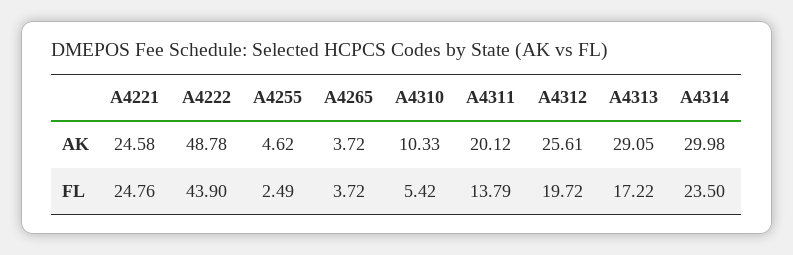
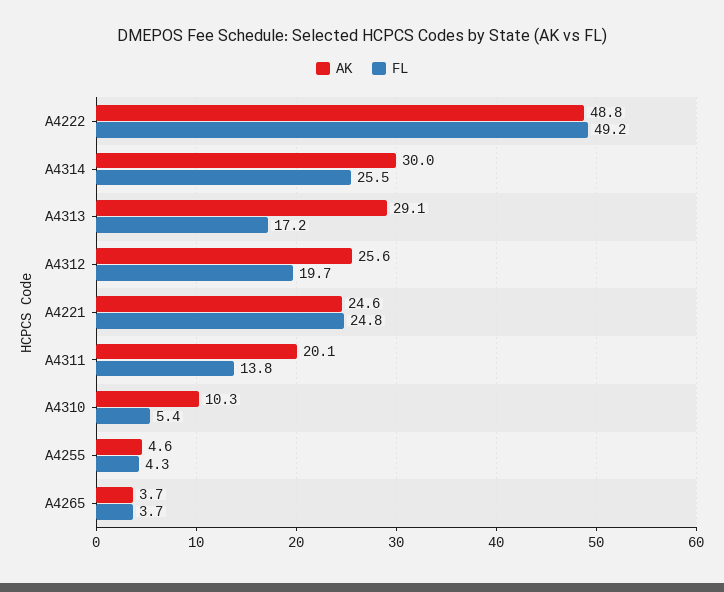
FL, A4222: 43.9 -> 49.2
FL, A4255: 2.49 -> 4.3
FL, A4314: 23.5 -> 25.5

